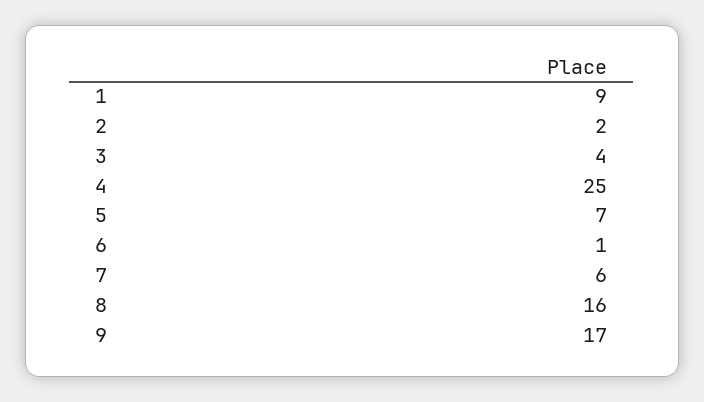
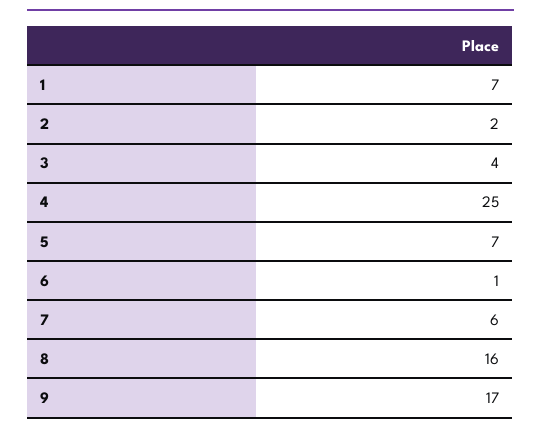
1: 9 -> 7

